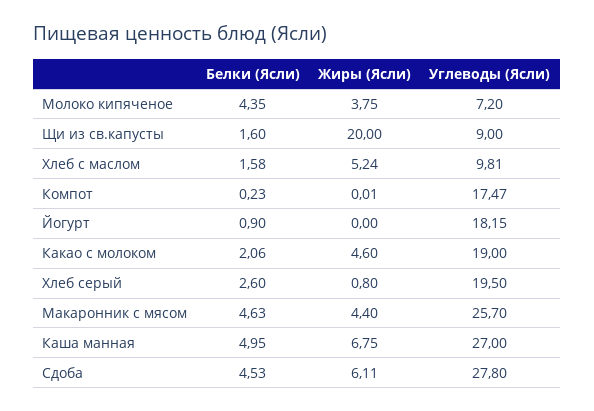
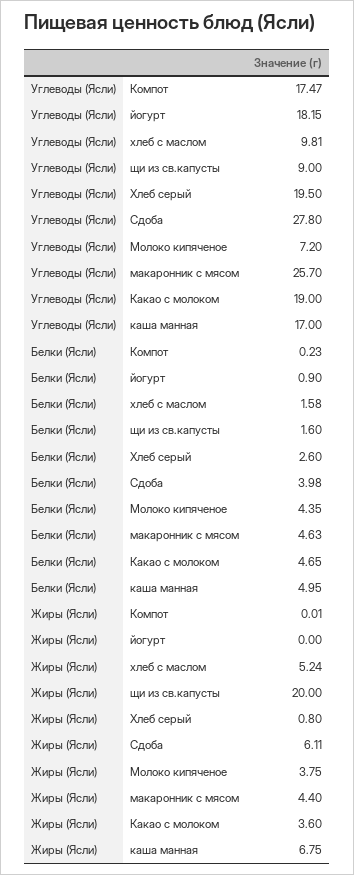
Белки (Ясли), Какао с молоком: 2.06 -> 4.65
Жиры (Ясли), Какао с молоком: 4.6 -> 3.6
Углеводы (Ясли), Каша манная: 27 -> 17
Белки (Ясли), Сдоба: 4.53 -> 3.98

